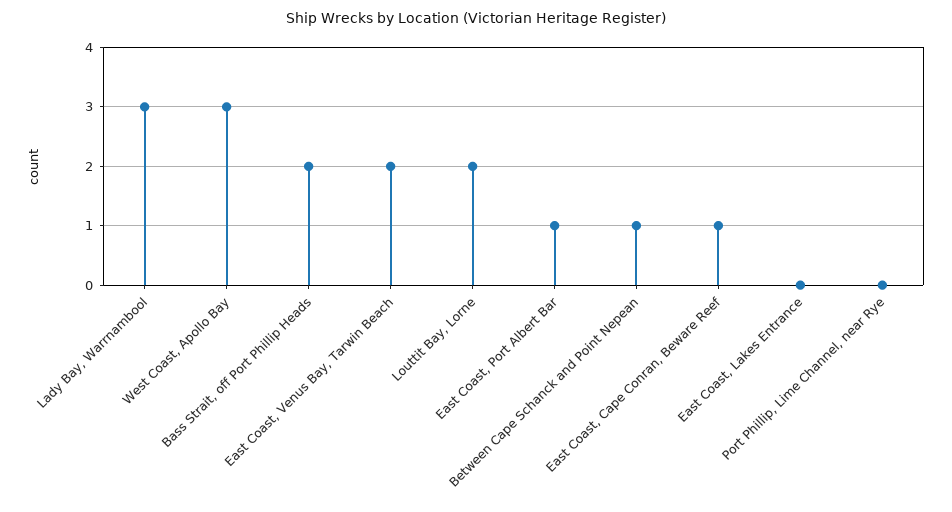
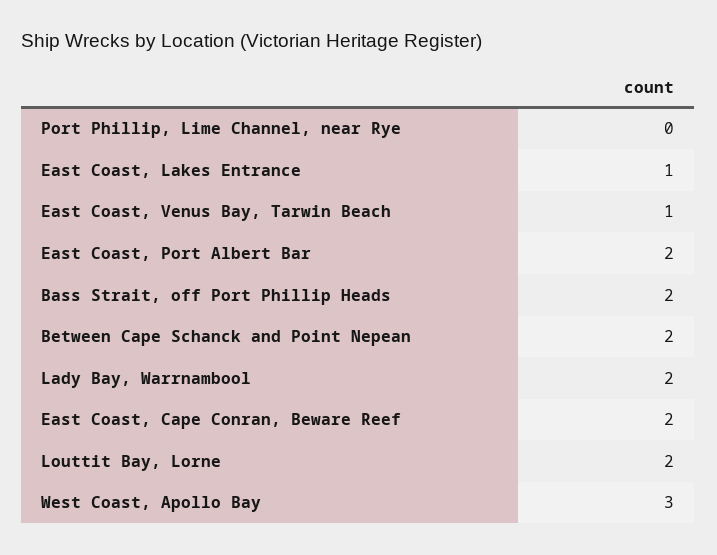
Lady Bay, Warrnambool: 3 -> 2
East Coast, Venus Bay, Tarwin Beach: 2 -> 1
East Coast, Port Albert Bar: 1 -> 2
Between Cape Schanck and Point Nepean: 1 -> 2
East Coast, Cape Conran, Beware Reef: 1 -> 2
East Coast, Lakes Entrance: 0 -> 1

